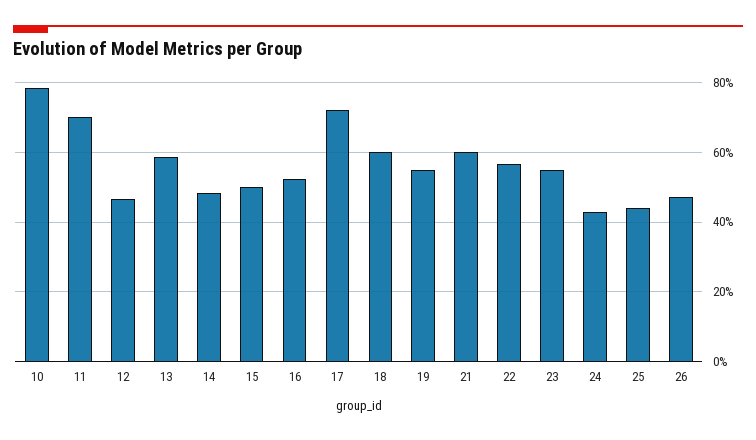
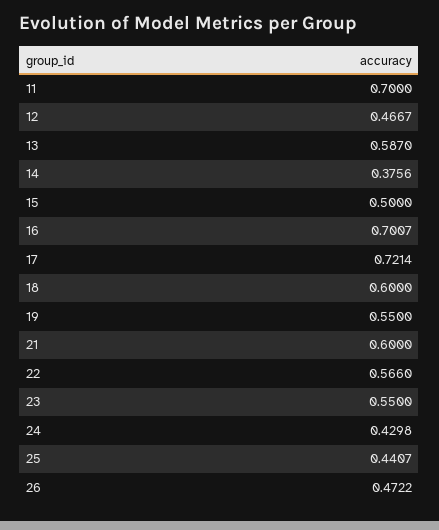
10: 0.78 -> none
14: 0.48 -> 0.3756
16: 0.52 -> 0.7007

